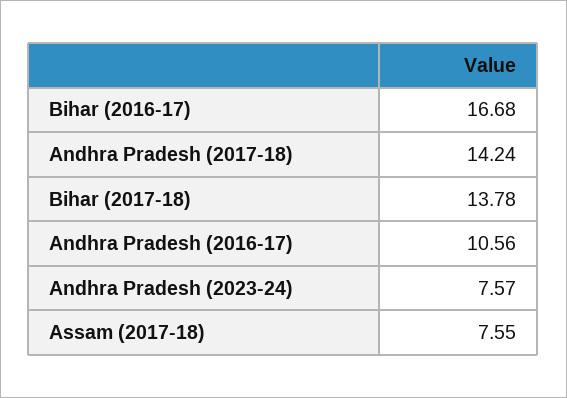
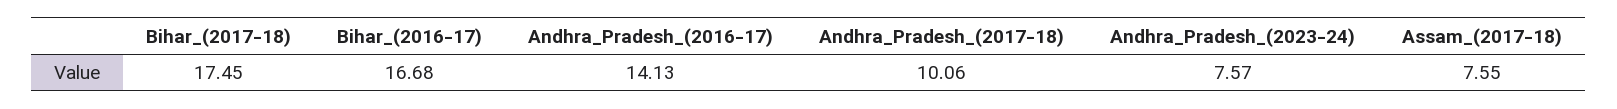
Andhra Pradesh (2017-18): 14.24 -> 10.06
Bihar (2017-18): 13.78 -> 17.45
Andhra Pradesh (2016-17): 10.56 -> 14.13

